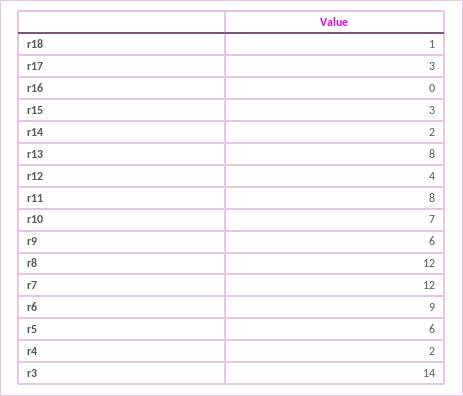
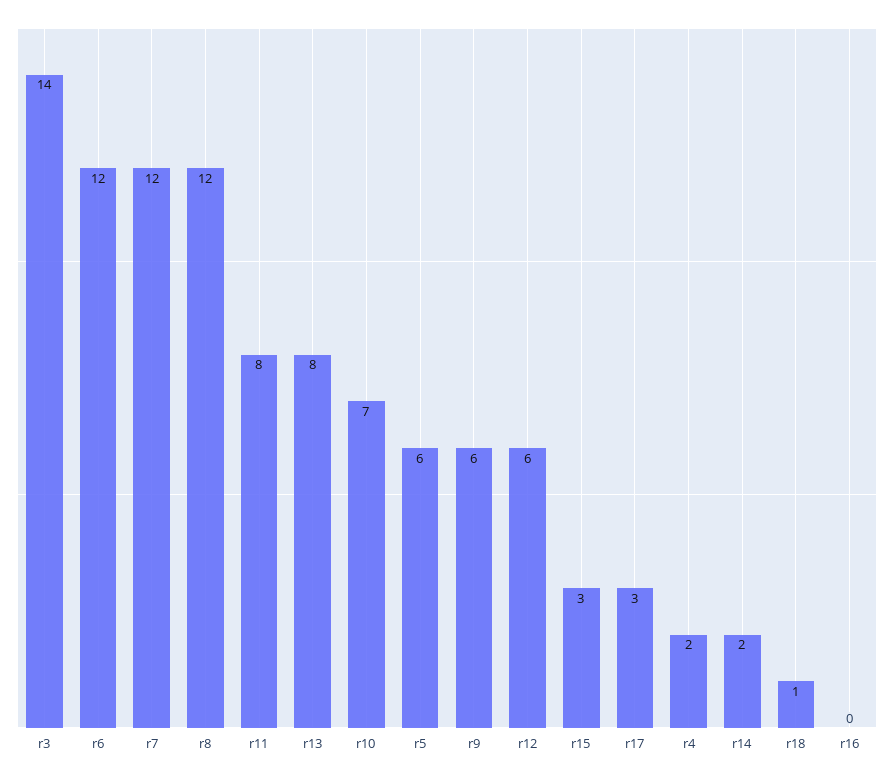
r12: 4 -> 6
r6: 9 -> 12

